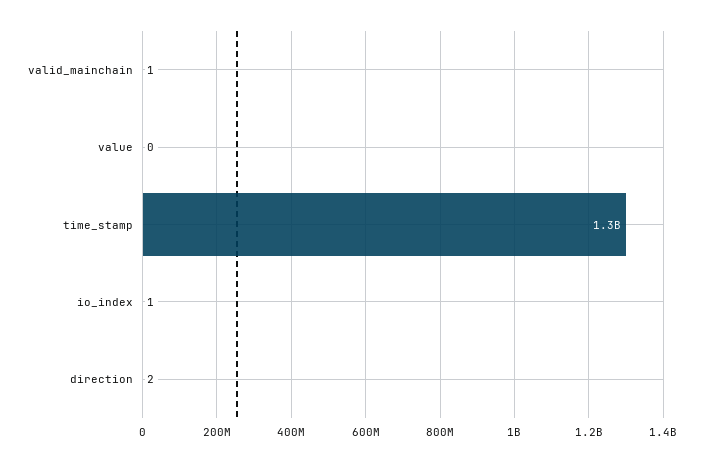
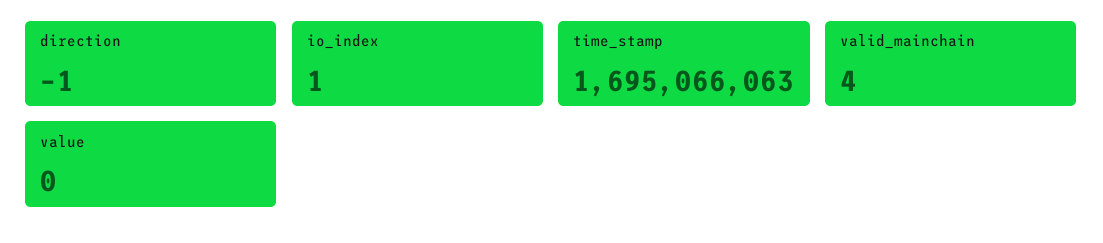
valid_mainchain: 1 -> 4
time_stamp: 1300000000 -> 1695066063
direction: 2 -> -1

